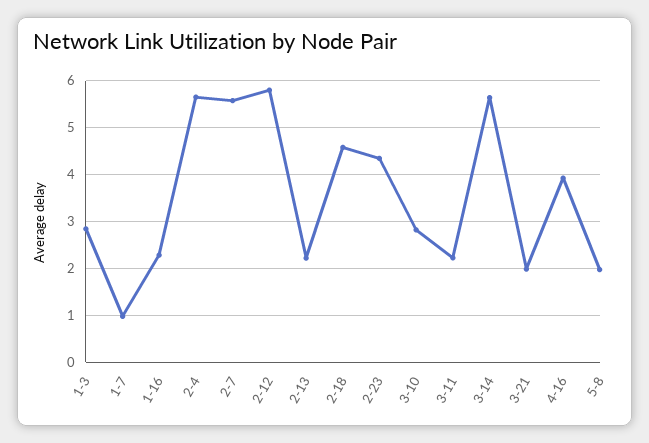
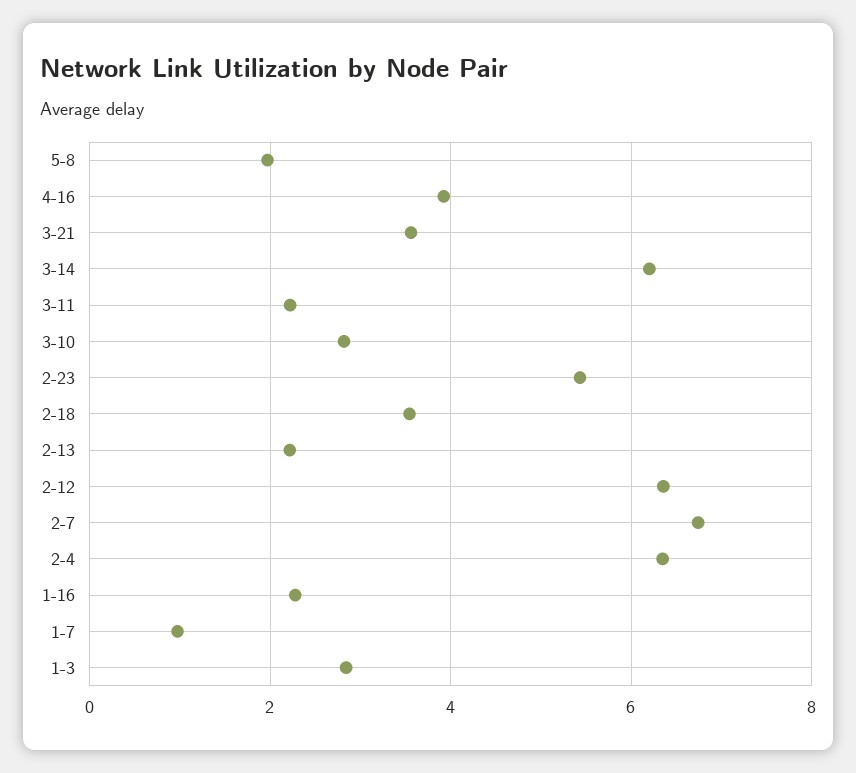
2-4: 5.6 -> 6.4
2-7: 5.6 -> 6.8
2-12: 5.8 -> 6.4
2-18: 4.6 -> 3.6
2-23: 4.4 -> 5.4
3-14: 5.6 -> 6.2
3-21: 2 -> 3.6

